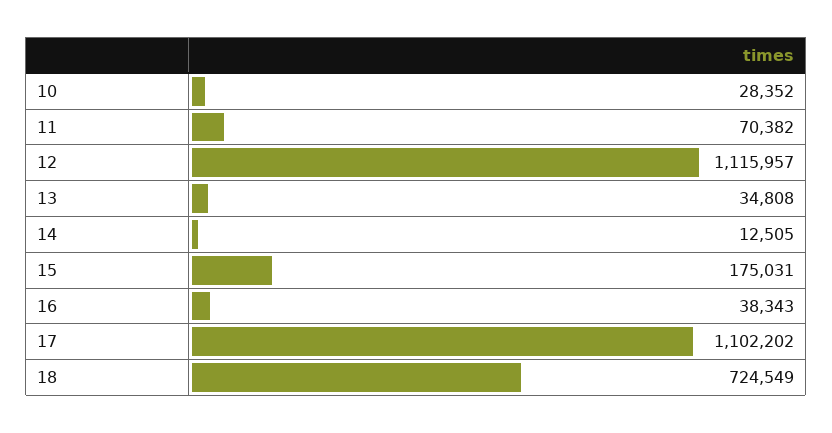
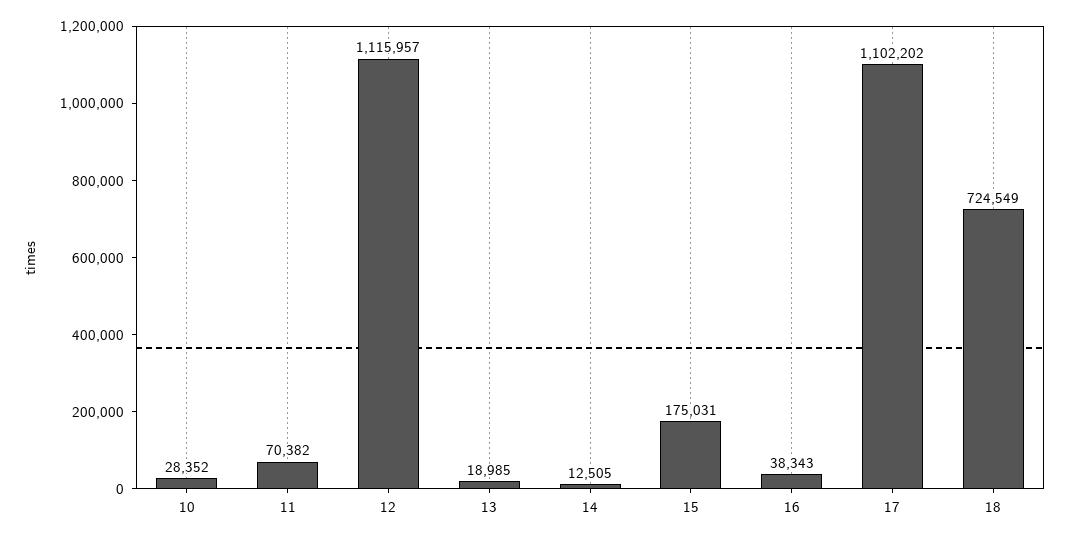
13: 34808 -> 18985

